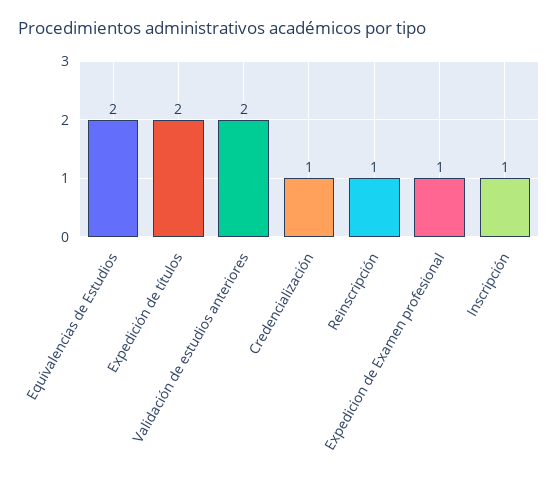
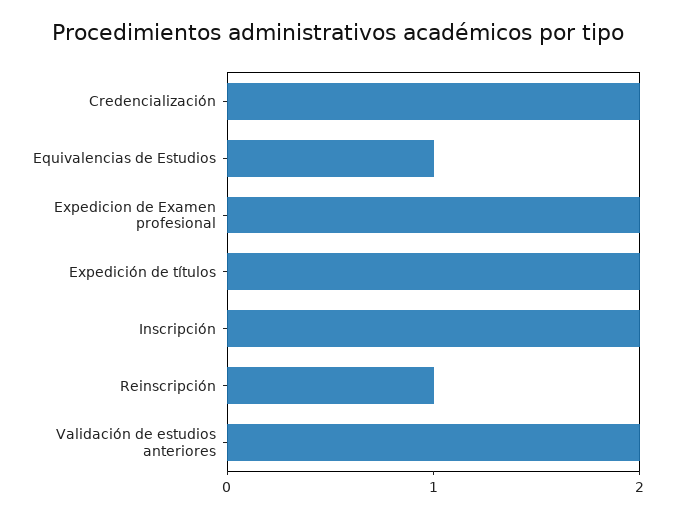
Equivalencias de Estudios: 2 -> 1
Credencialización: 1 -> 2
Expedicion de Examen profesional: 1 -> 2
Inscripción: 1 -> 2

